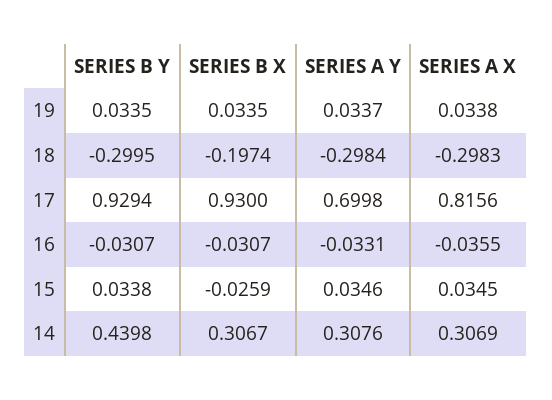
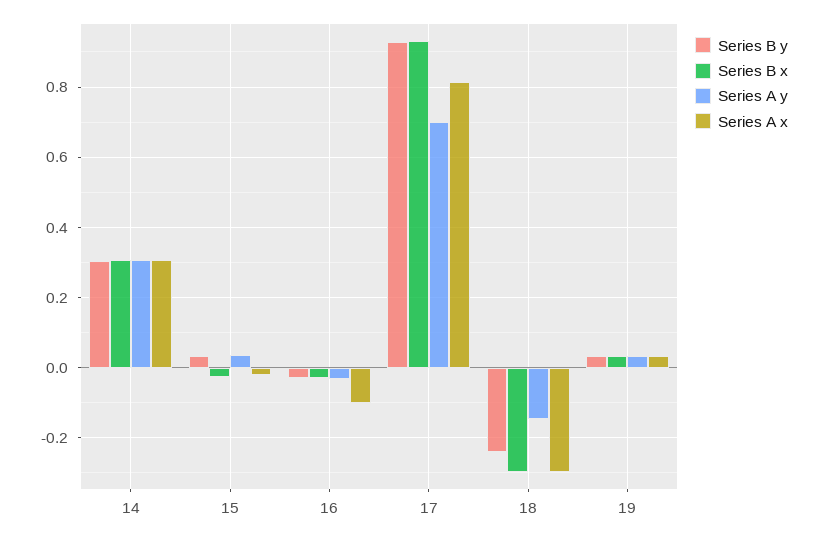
SERIES B Y, 18: -0.2995 -> -0.24
SERIES B X, 18: -0.1974 -> -0.3
SERIES A Y, 18: -0.2984 -> -0.14
SERIES A X, 16: -0.0355 -> -0.1
SERIES A X, 15: 0.0345 -> -0.02
SERIES B Y, 14: 0.4398 -> 0.3

